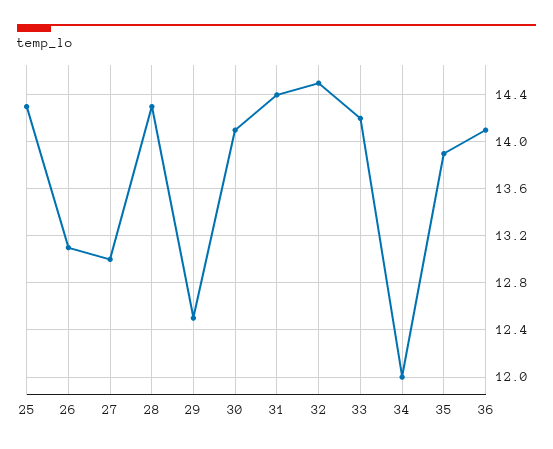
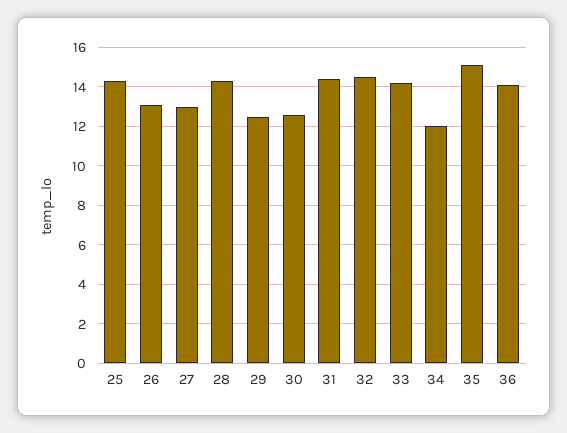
30: 14.1 -> 12.5
35: 13.9 -> 15

